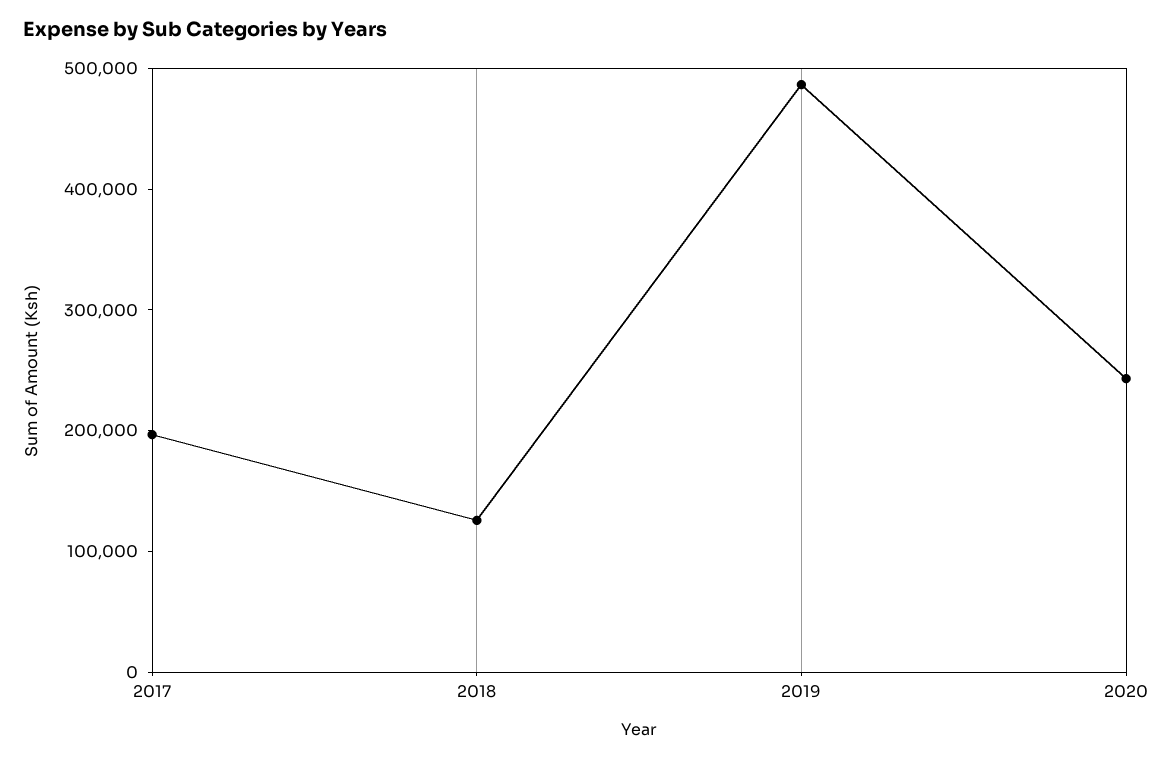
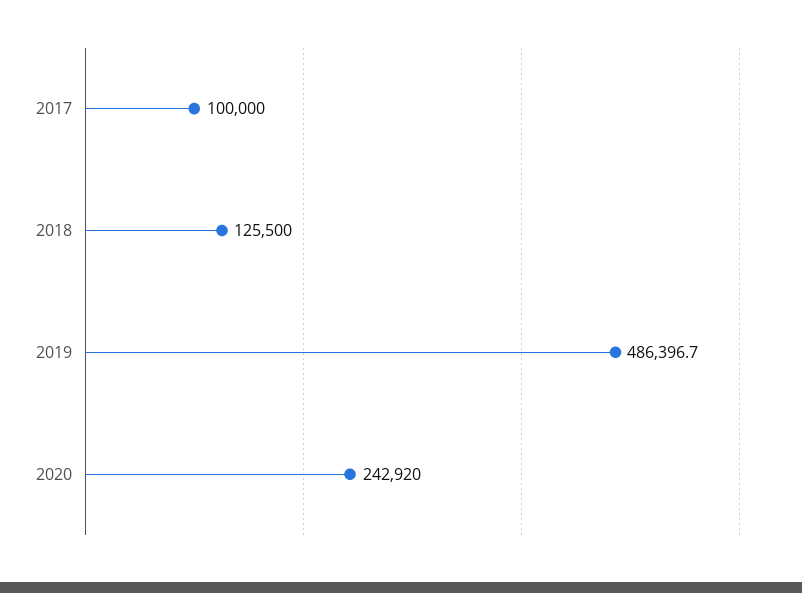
2017: 200000 -> 100000

